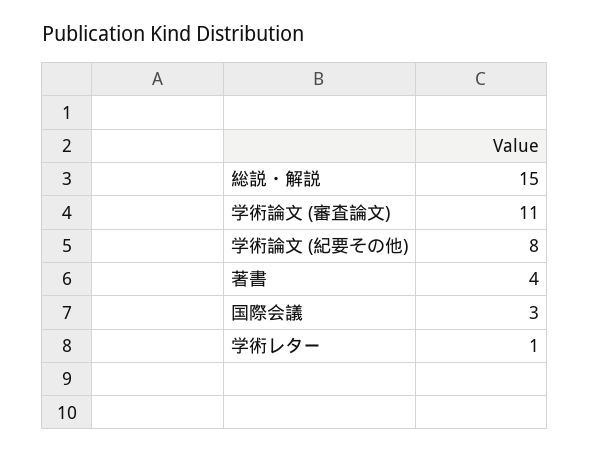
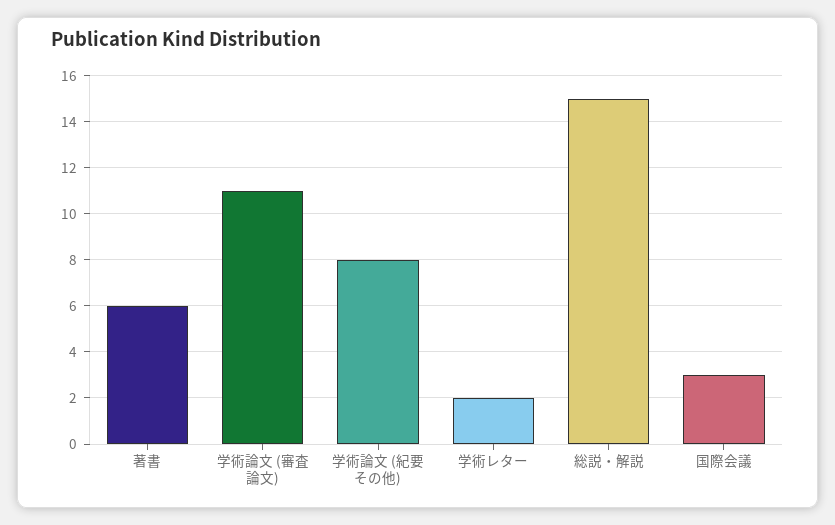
著書: 4 -> 6
学術レター: 1 -> 2

